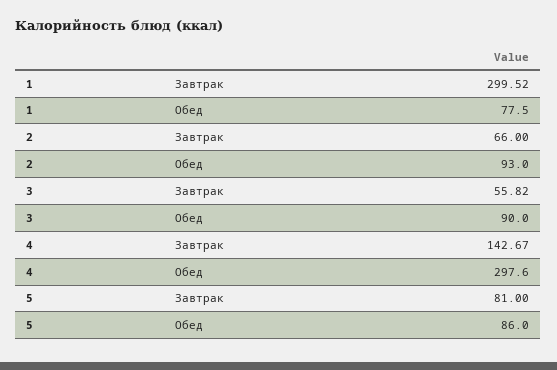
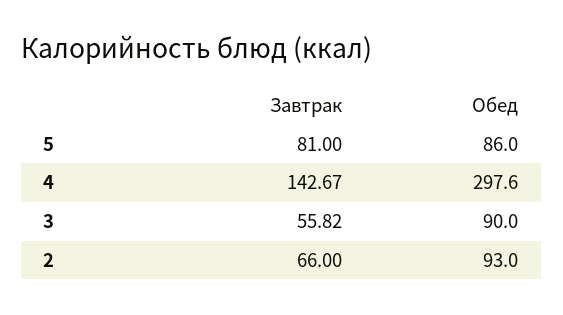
1, Завтрак: 299.52 -> none
1, Обед: 77.5 -> none

